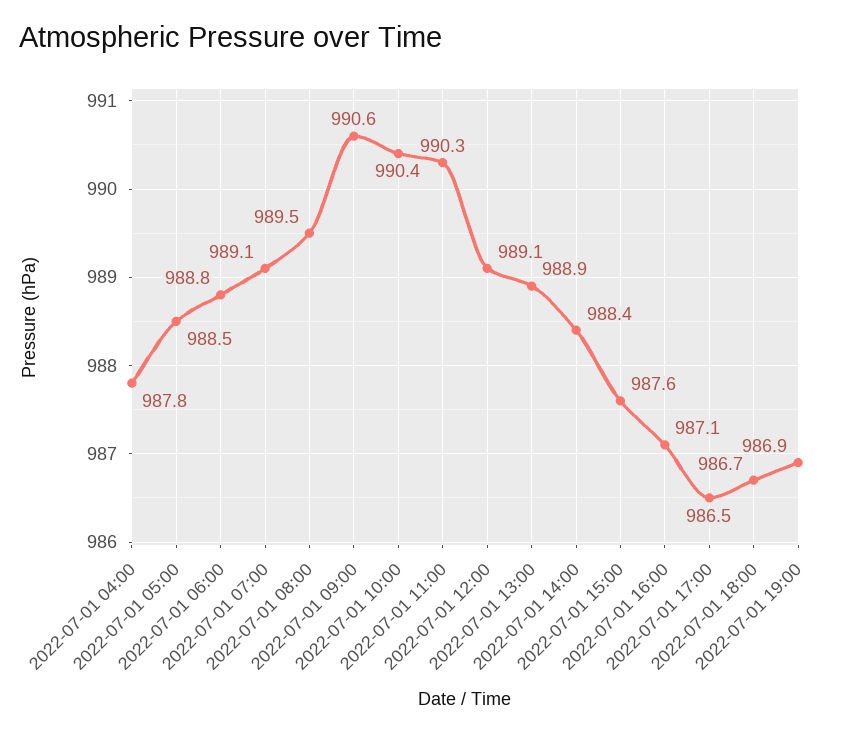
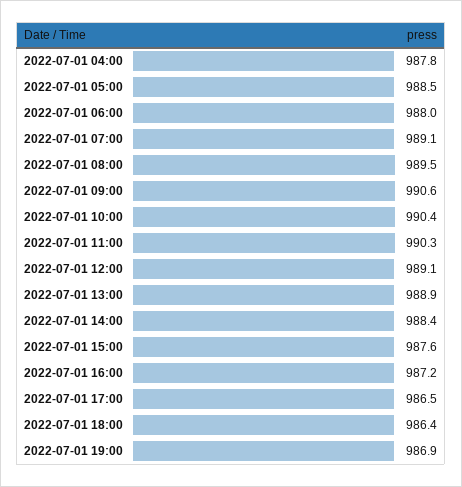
2022-07-01 06:00: 988.8 -> 988
2022-07-01 16:00: 987.1 -> 987.2
2022-07-01 18:00: 986.7 -> 986.4

